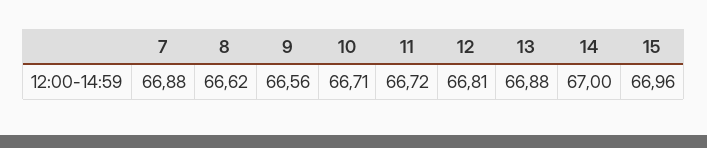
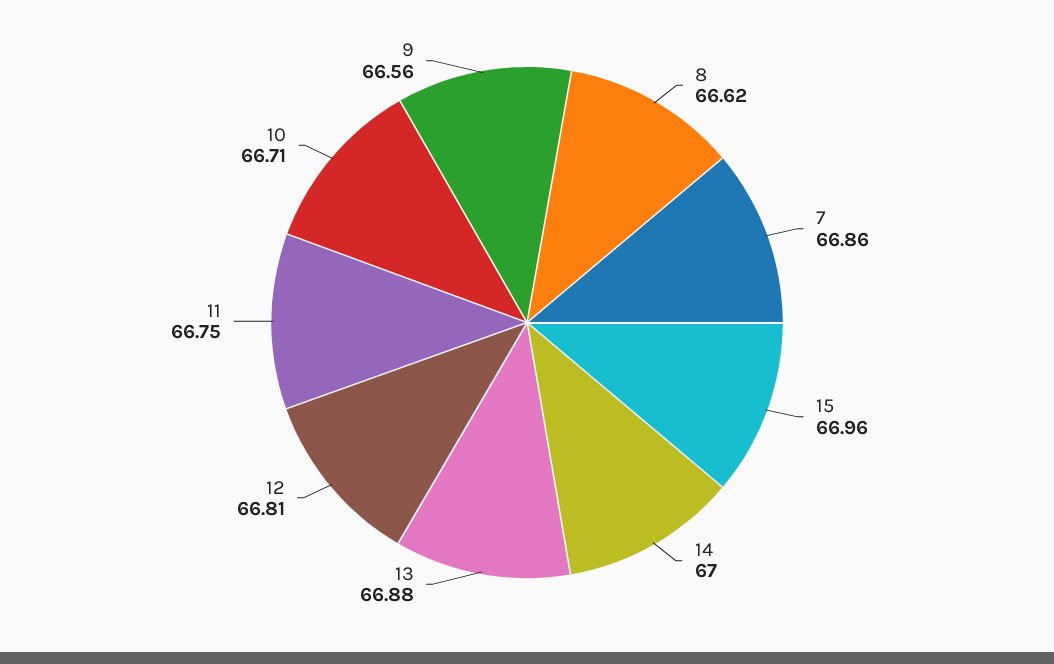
7: 66.88 -> 66.86
11: 66.72 -> 66.75

